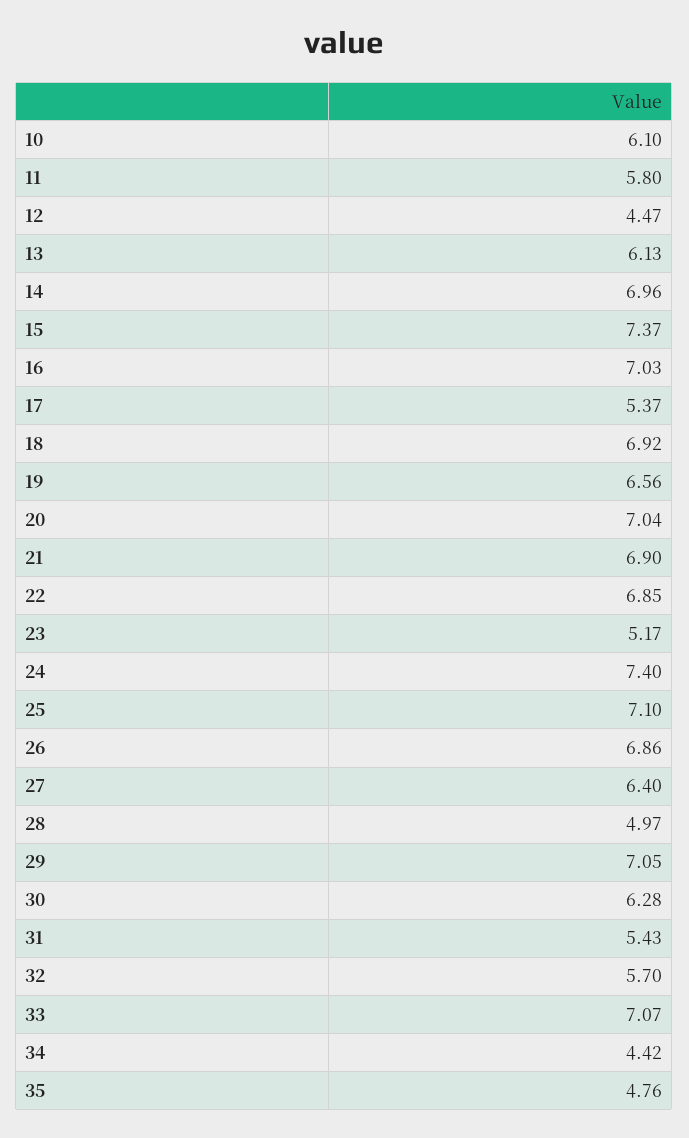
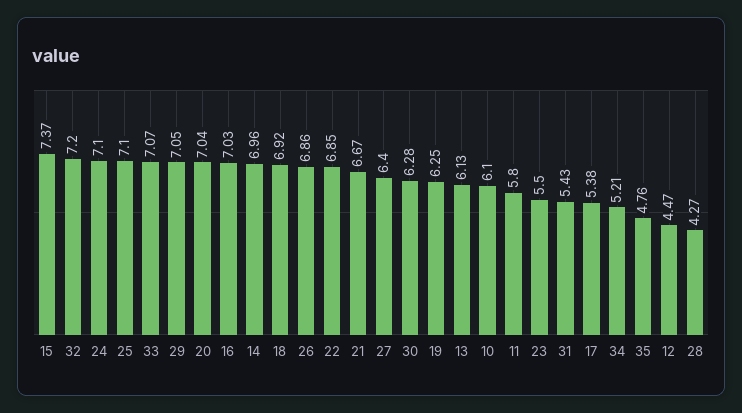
17: 5.37 -> 5.38
19: 6.56 -> 6.25
21: 6.9 -> 6.67
23: 5.17 -> 5.5
24: 7.4 -> 7.1
28: 4.97 -> 4.27
32: 5.7 -> 7.2
34: 4.42 -> 5.21

